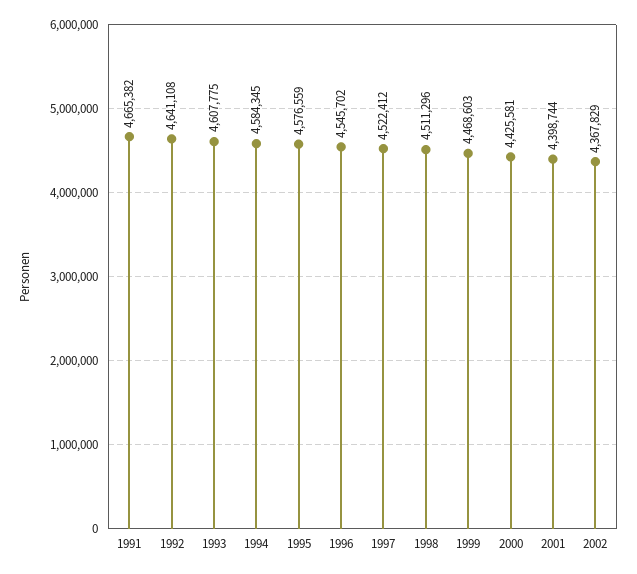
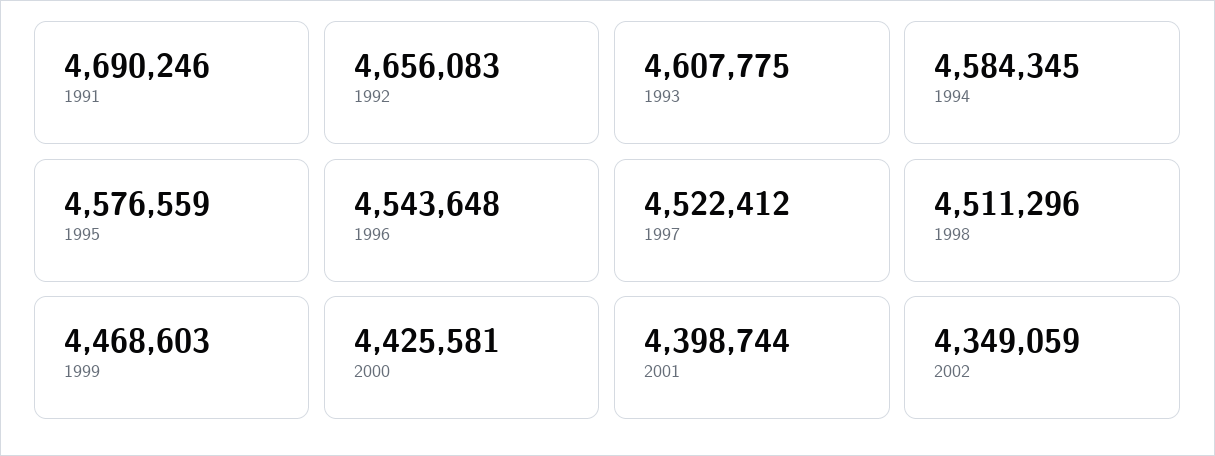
1991: 4665382 -> 4690246
1992: 4641108 -> 4656083
1996: 4545702 -> 4543648
2002: 4367829 -> 4349059

